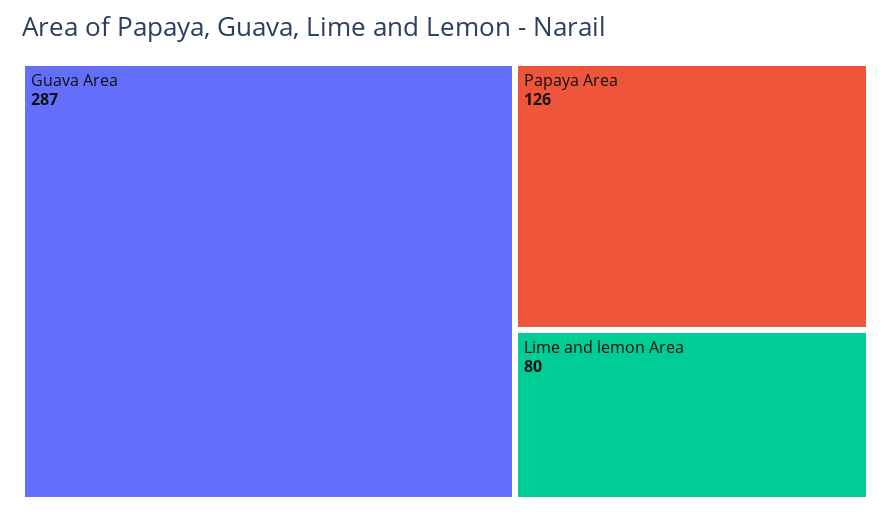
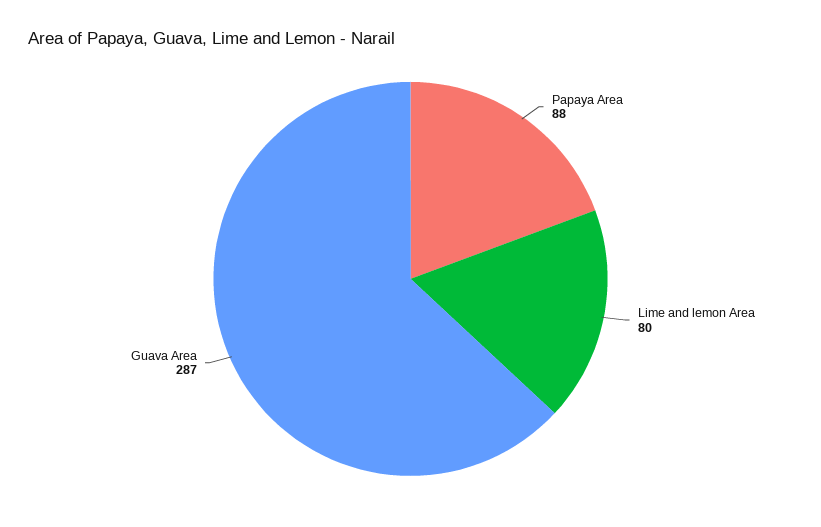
Papaya Area: 126 -> 88

